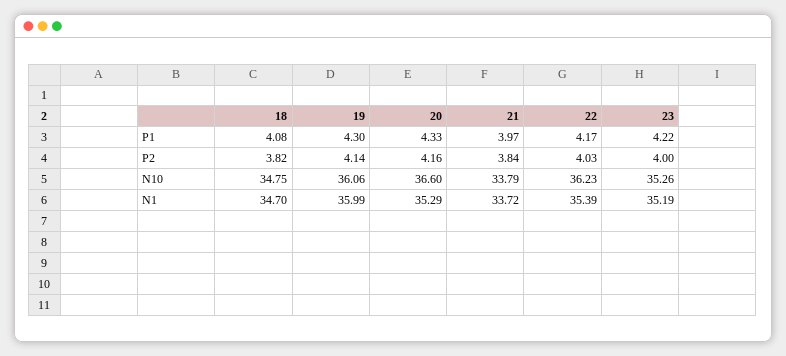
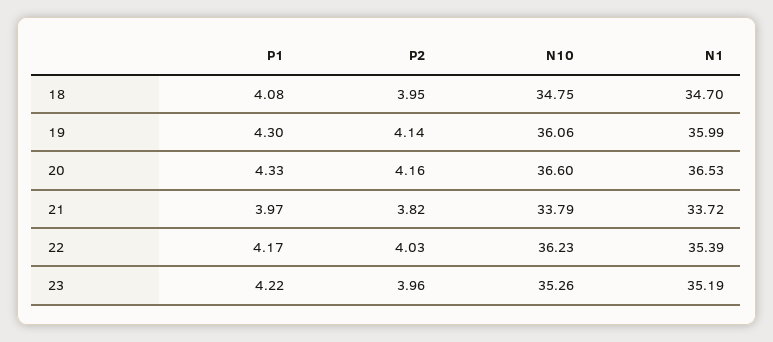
18, P2: 3.82 -> 3.95
21, P2: 3.84 -> 3.82
23, P2: 4 -> 3.96
20, N1: 35.29 -> 36.53

